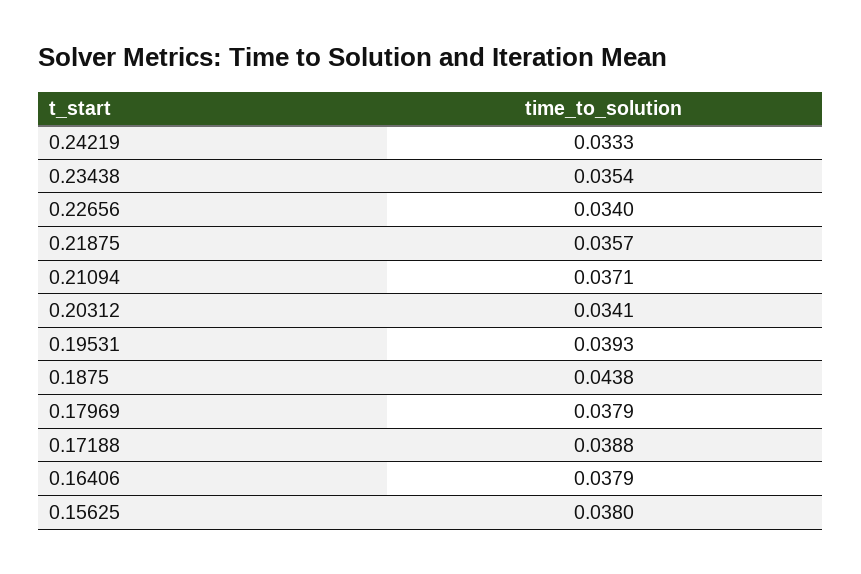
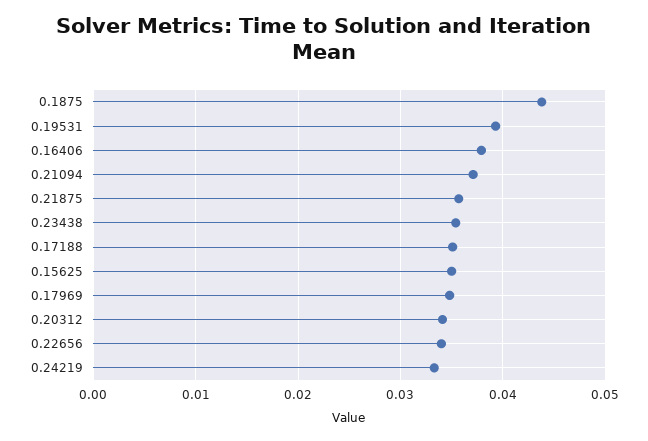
0.17969: 0.0379 -> 0.035
0.17188: 0.0388 -> 0.035
0.15625: 0.038 -> 0.035

